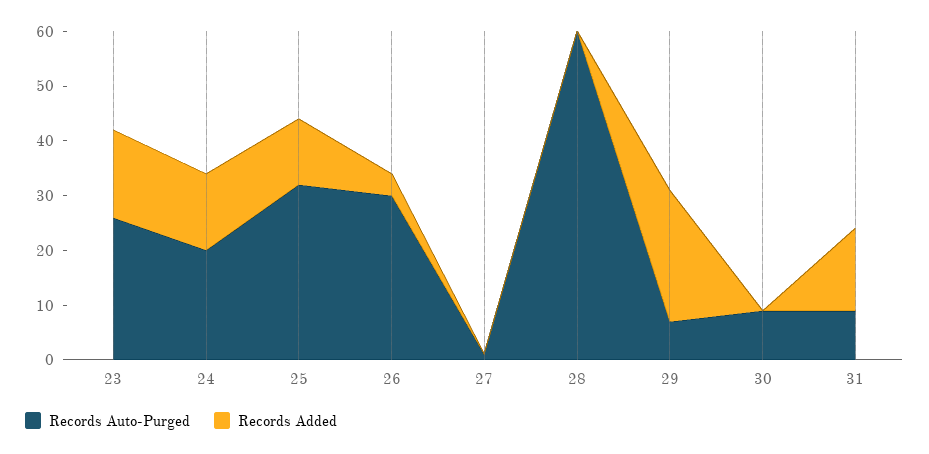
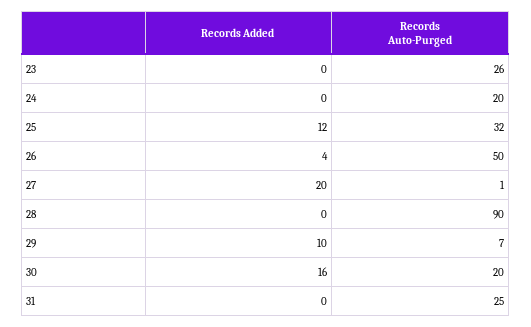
Records Added, 23: 15 -> 0
Records Added, 24: 15 -> 0
Records Auto-Purged, 26: 30 -> 50
Records Added, 27: 0 -> 20
Records Auto-Purged, 28: 60 -> 90
Records Added, 29: 25 -> 10
Records Auto-Purged, 30: 10 -> 20
Records Added, 30: 0 -> 16
Records Auto-Purged, 31: 10 -> 25
Records Added, 31: 15 -> 0

